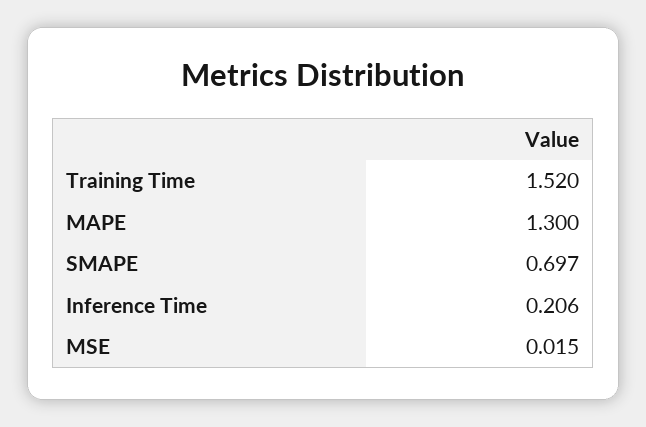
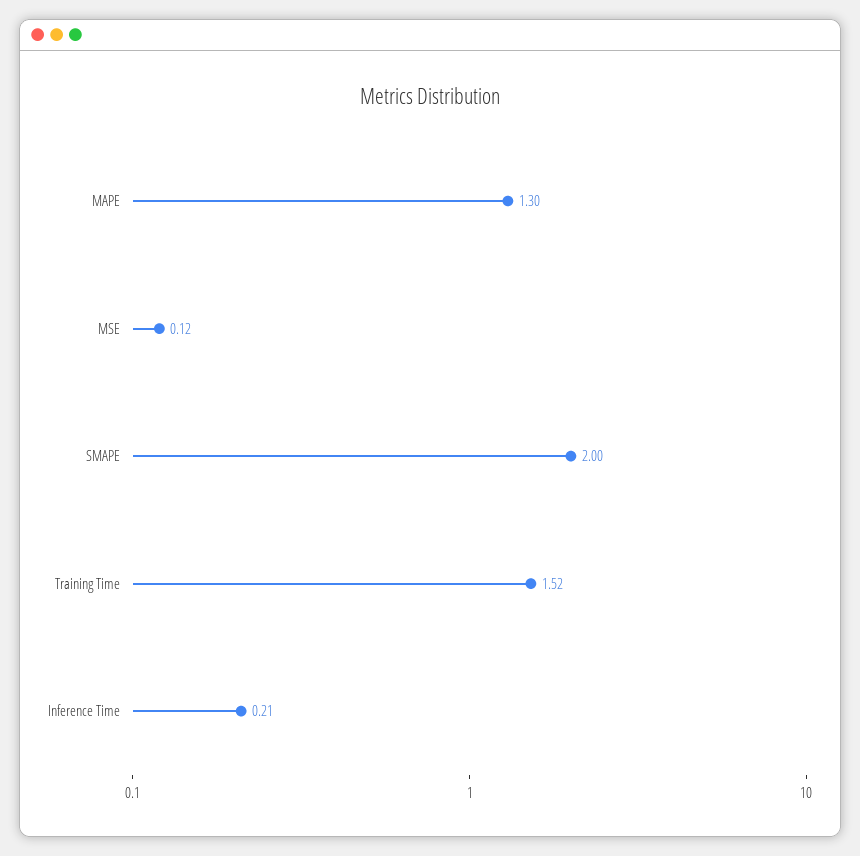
SMAPE: 0.697 -> 2
MSE: 0.015 -> 0.12

